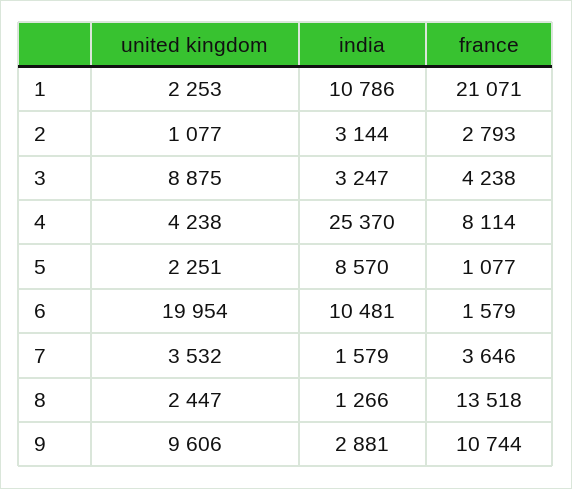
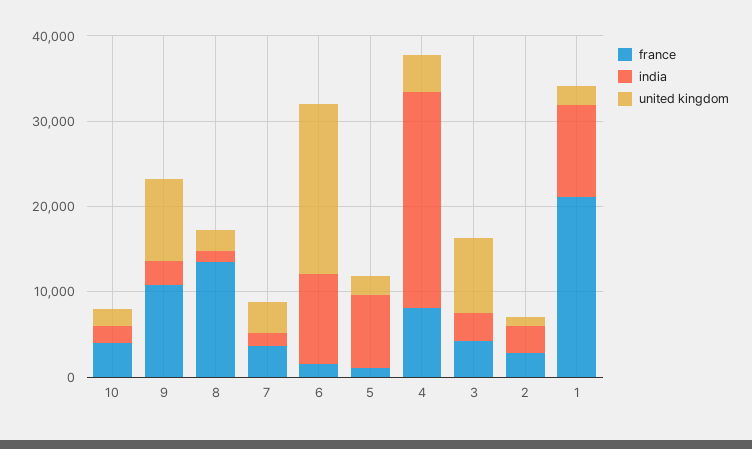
france, 10: none -> 4000
india, 10: none -> 2000
united kingdom, 10: none -> 2000

